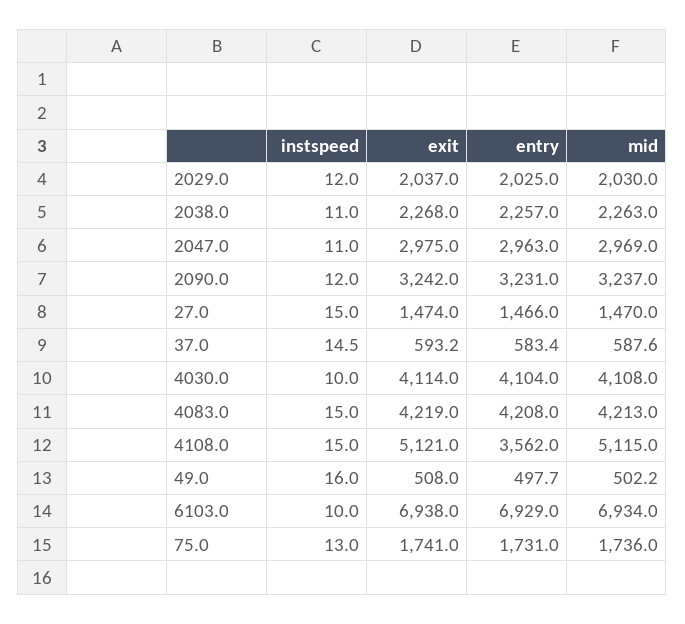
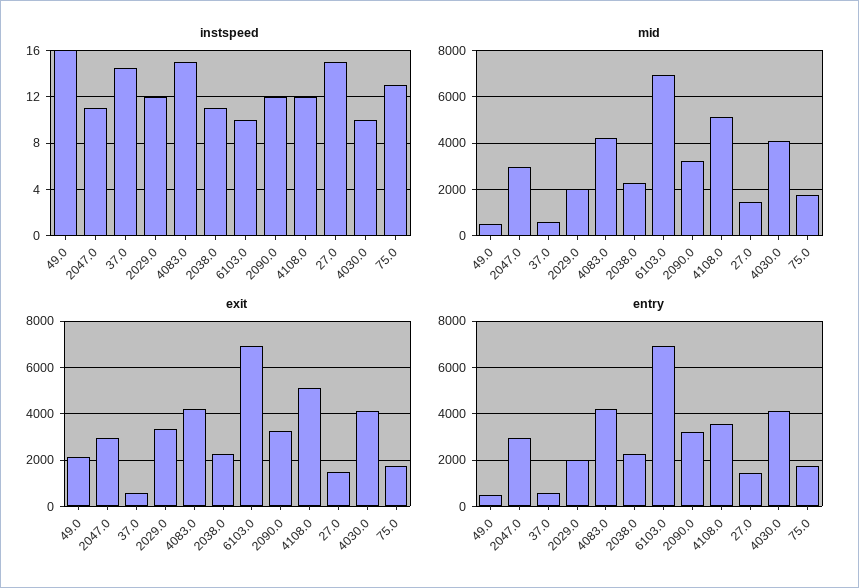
exit, 2029.0: 2037 -> 3500
instspeed, 4108.0: 15 -> 12
exit, 49.0: 508 -> 2000

